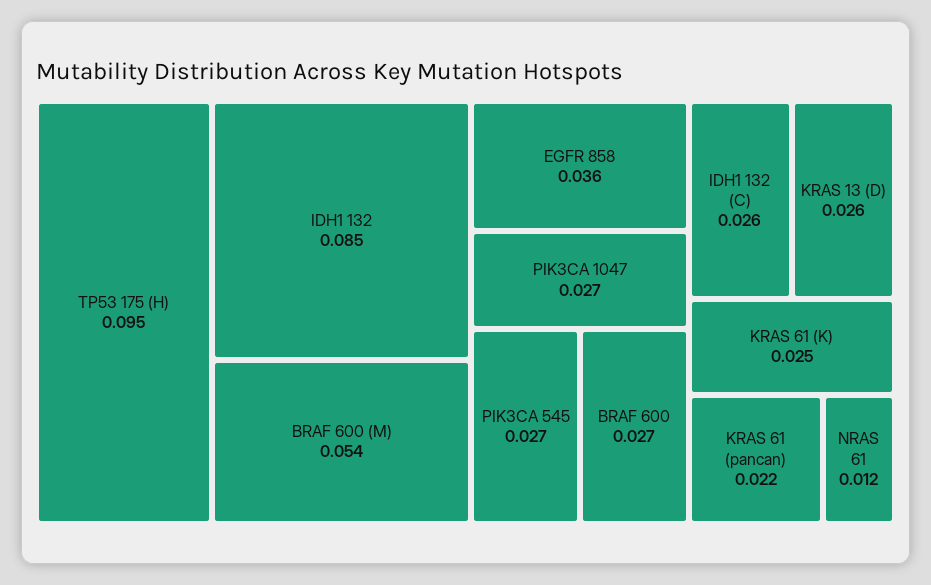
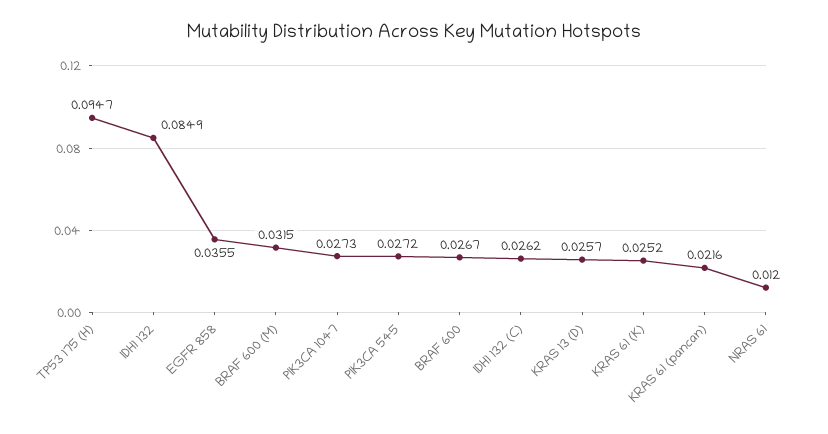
BRAF 600 (M): 0.054 -> 0.0315

